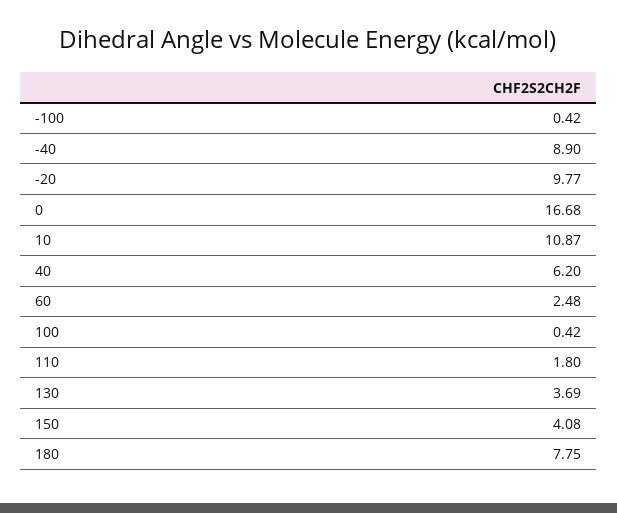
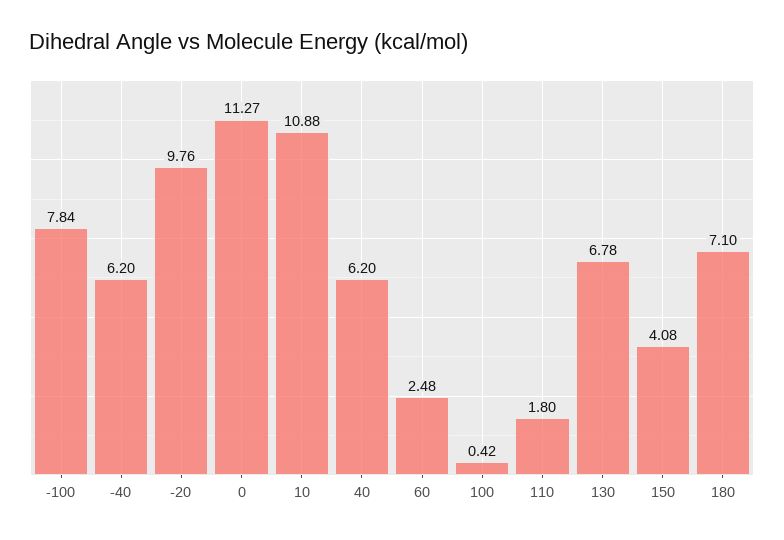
-100: 0.42 -> 7.84
-40: 8.9 -> 6.2
-20: 9.77 -> 9.76
0: 16.68 -> 11.27
10: 10.87 -> 10.88
130: 3.69 -> 6.78
180: 7.75 -> 7.1

